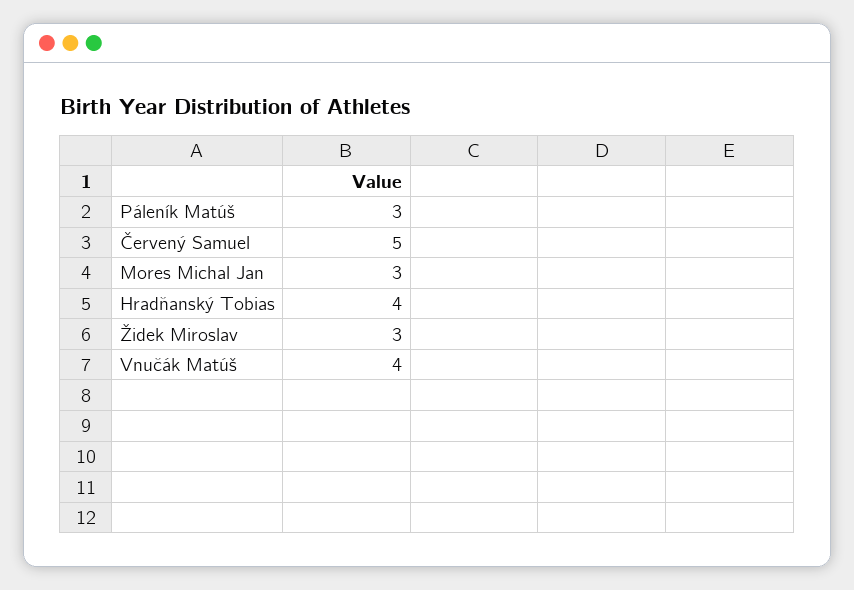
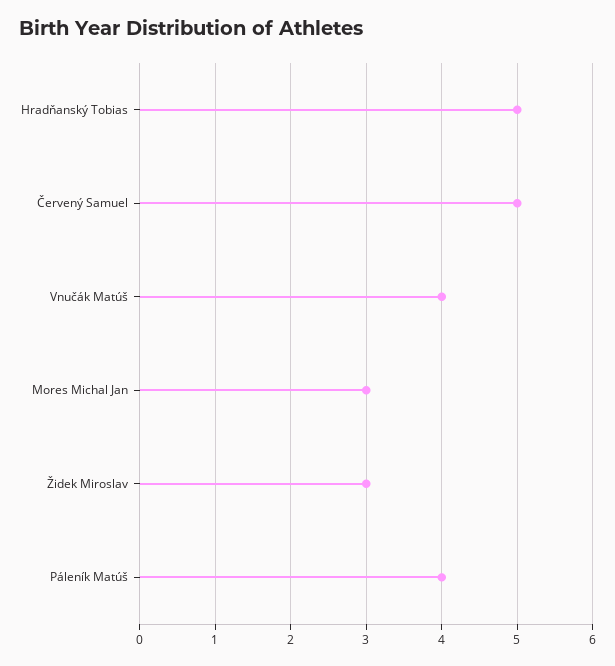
Páleník Matúš: 3 -> 4
Hradňanský Tobias: 4 -> 5

